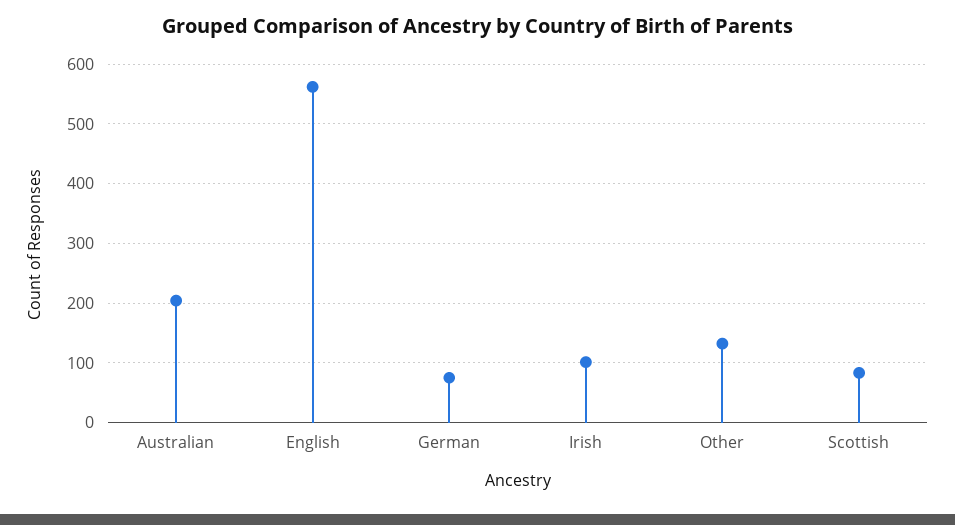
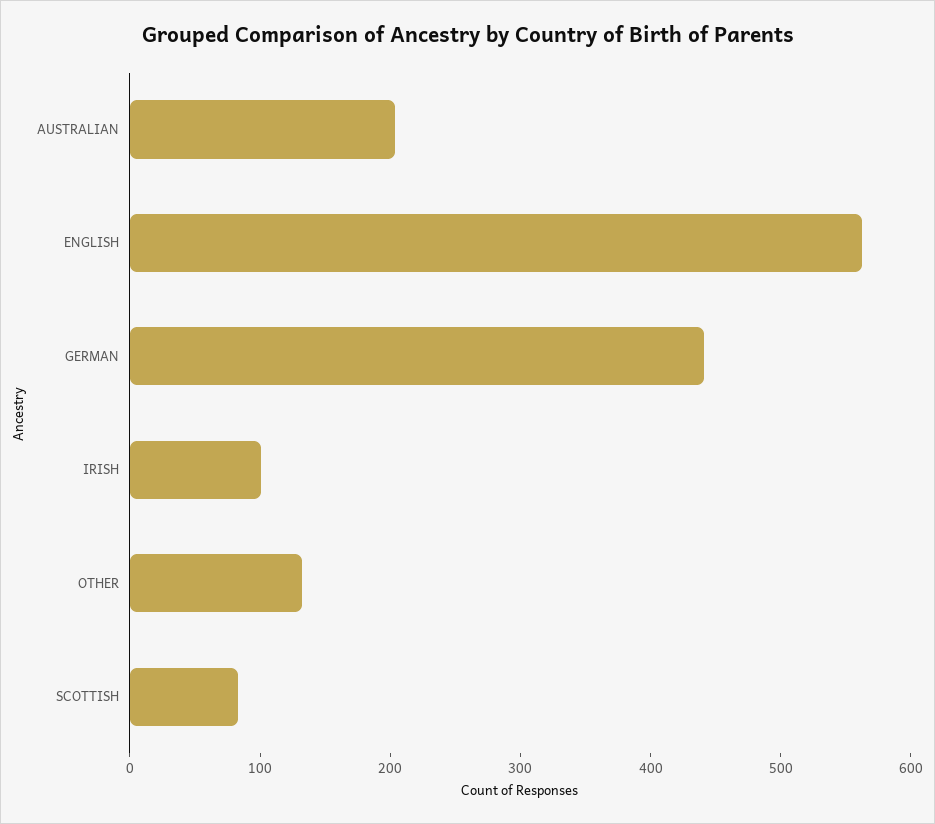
German: 80 -> 440

